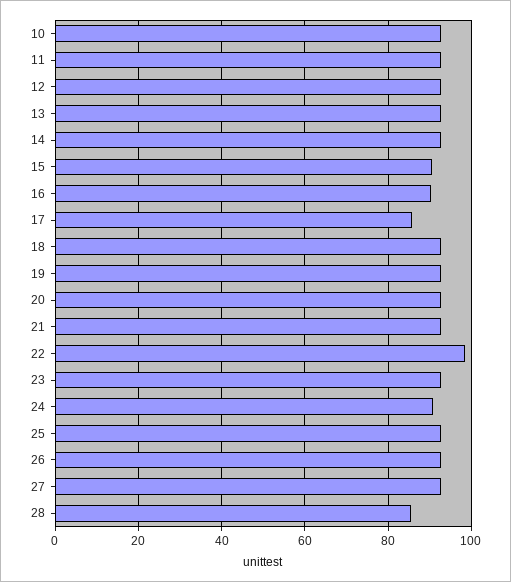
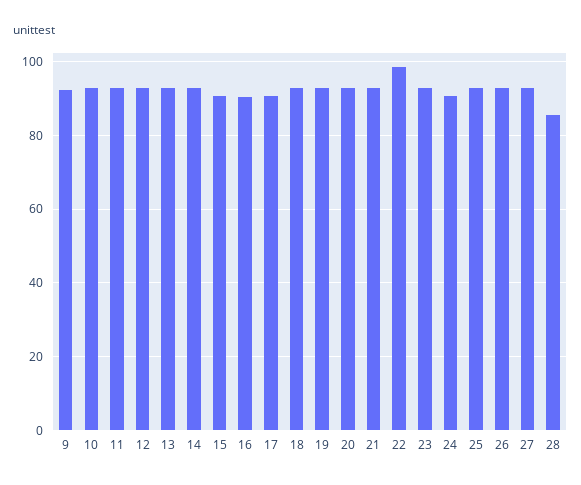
17: 86 -> 90
9: none -> 92

